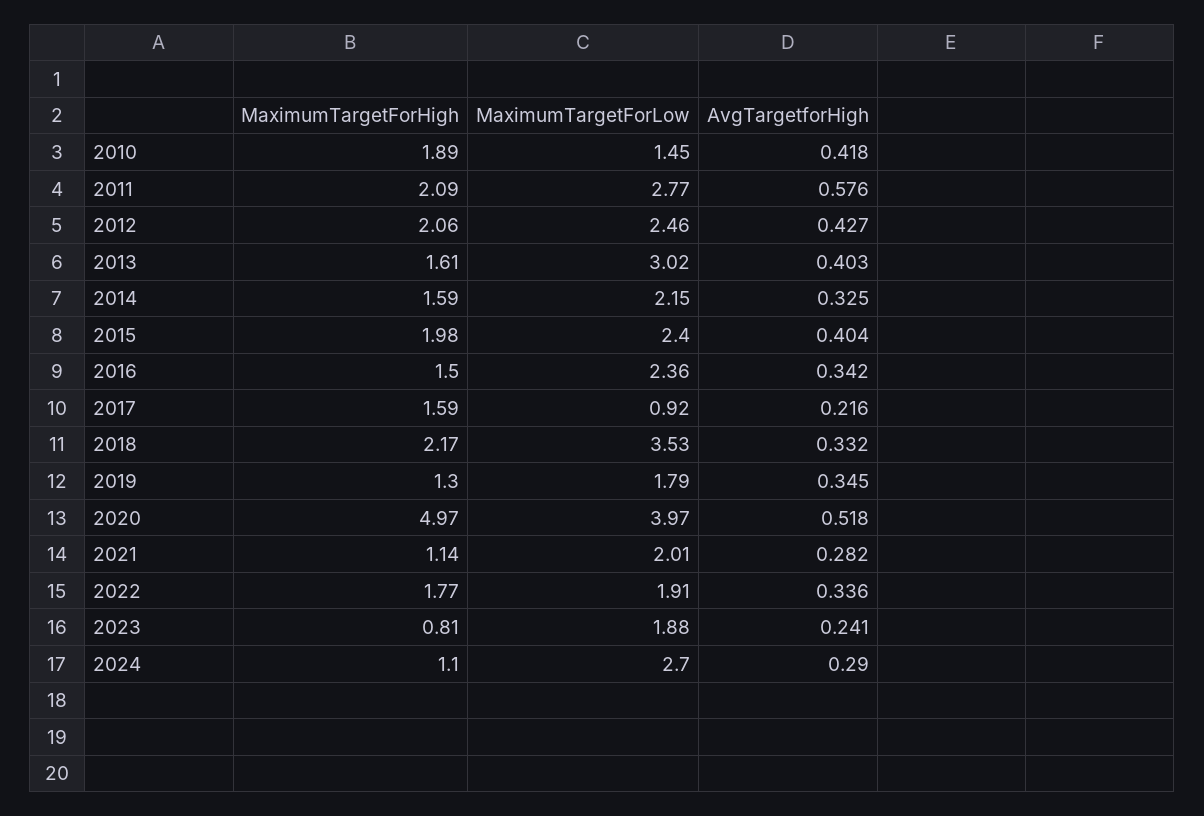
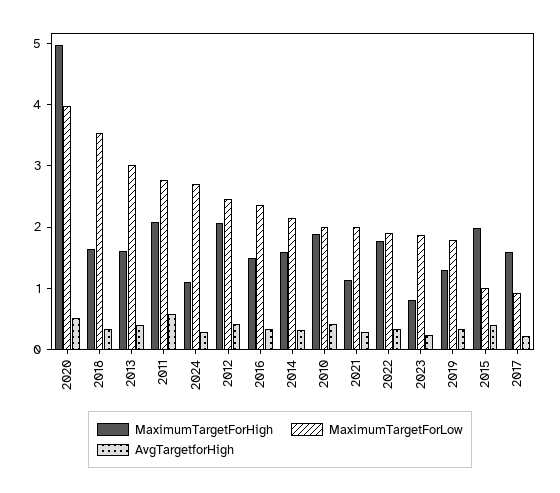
MaximumTargetForLow, 2010: 1.45 -> 2
MaximumTargetForLow, 2015: 2.4 -> 1
MaximumTargetForHigh, 2018: 2.17 -> 1.6

